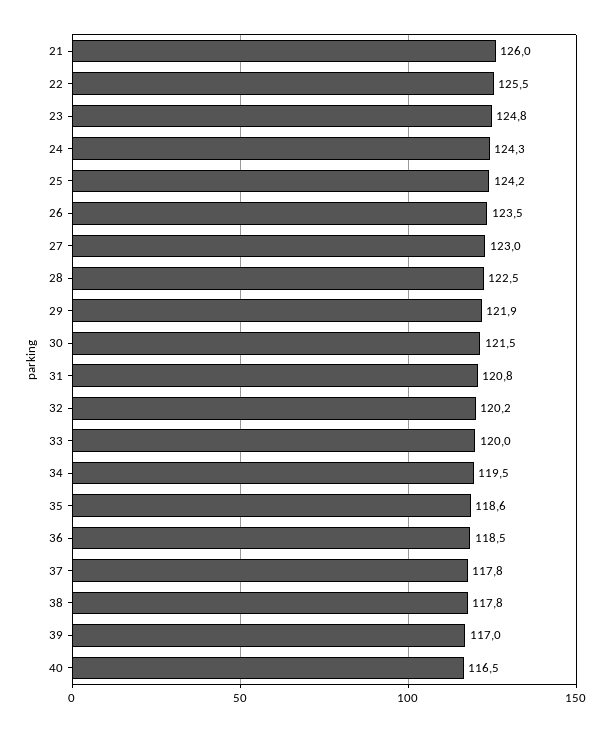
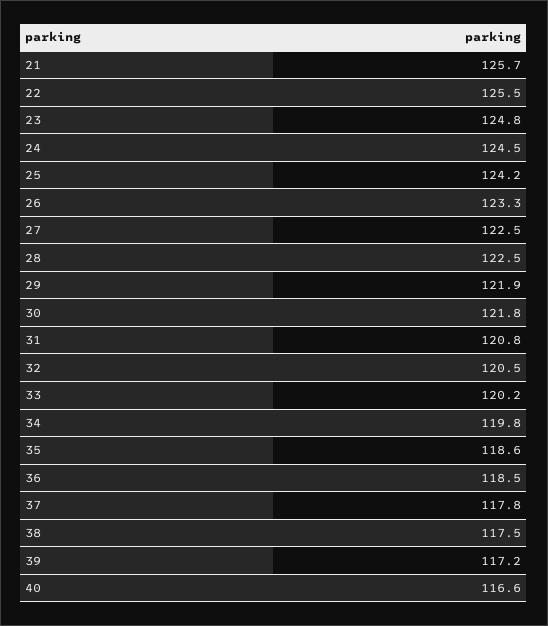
21: 126 -> 125.7
24: 124.3 -> 124.5
26: 123.5 -> 123.3
27: 123 -> 122.5
30: 121.5 -> 121.8
32: 120.2 -> 120.5
33: 120 -> 120.2
34: 119.5 -> 119.8
38: 117.8 -> 117.5
39: 117 -> 117.2
40: 116.5 -> 116.6

